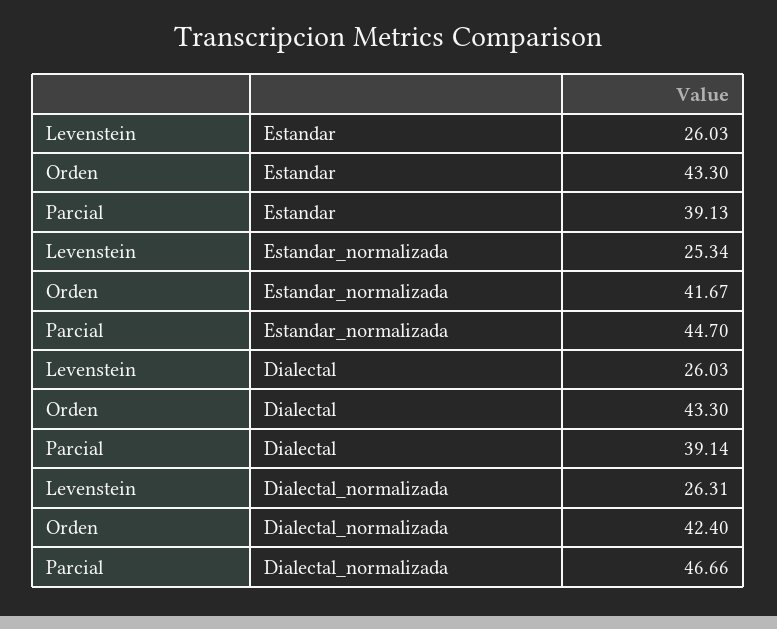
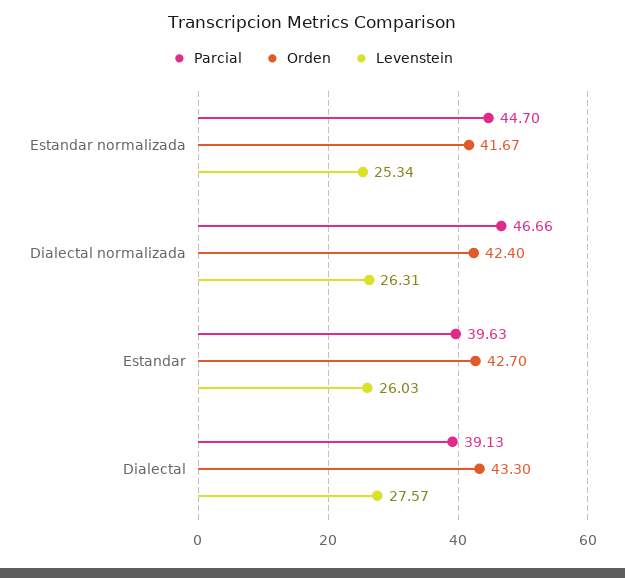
Orden, Estandar: 43.3 -> 42.7
Parcial, Estandar: 39.13 -> 39.63
Levenstein, Dialectal: 26.03 -> 27.57
Parcial, Dialectal: 39.14 -> 39.13

